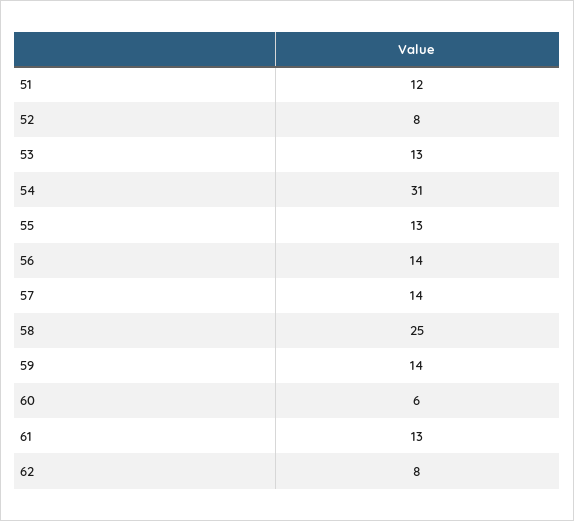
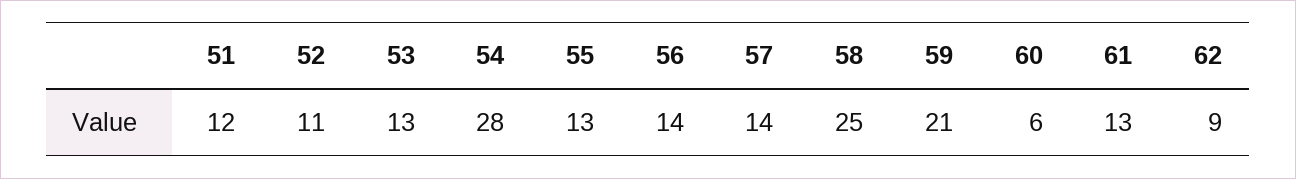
52: 8 -> 11
54: 31 -> 28
59: 14 -> 21
62: 8 -> 9

